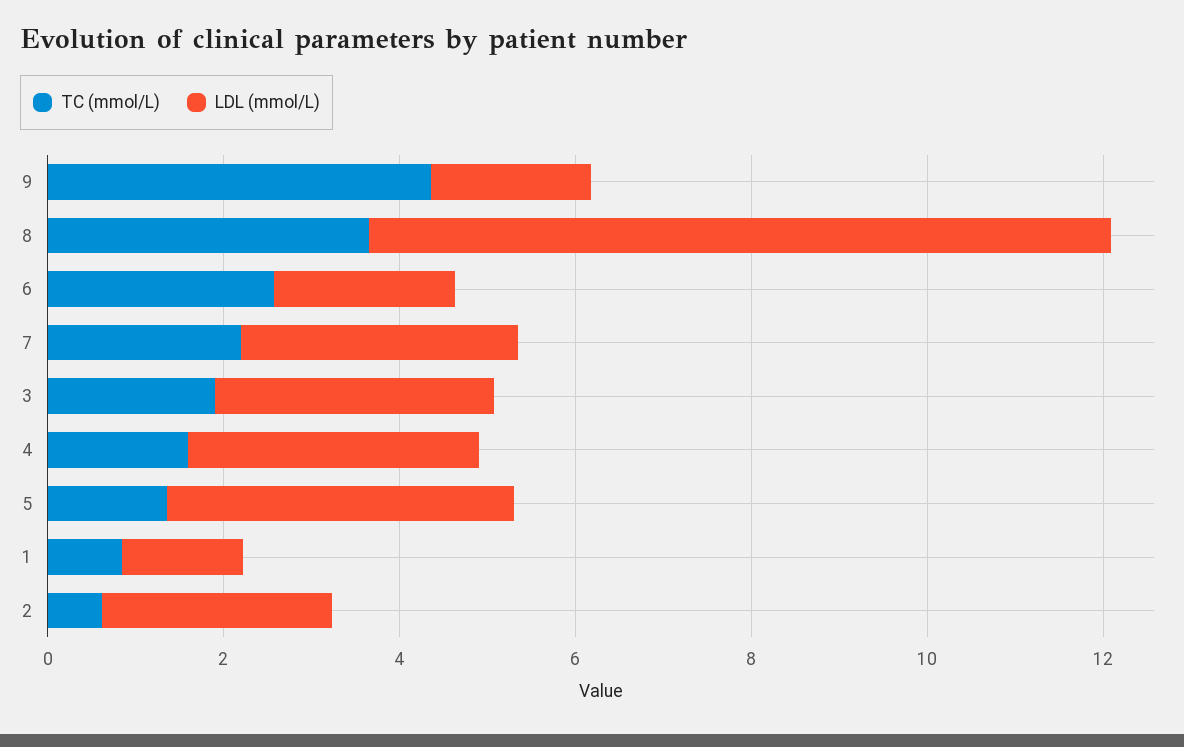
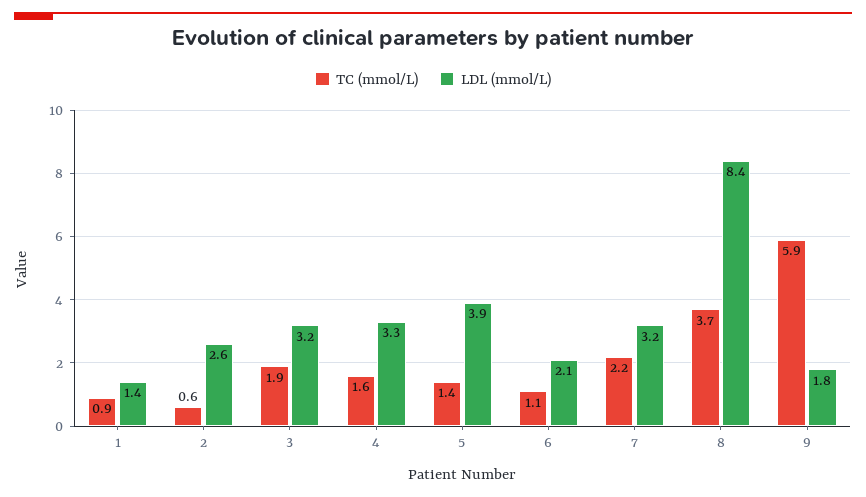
TC (mmol/L), 9: 4.5 -> 5.9
TC (mmol/L), 6: 2.5 -> 1.1

